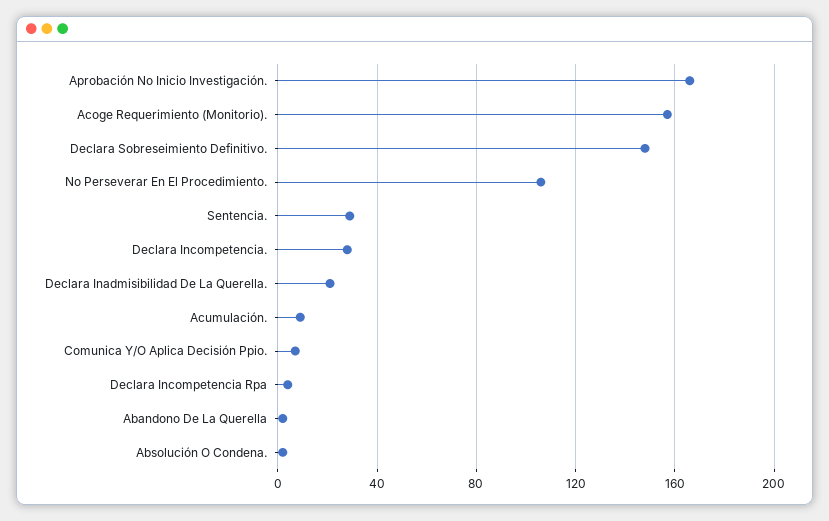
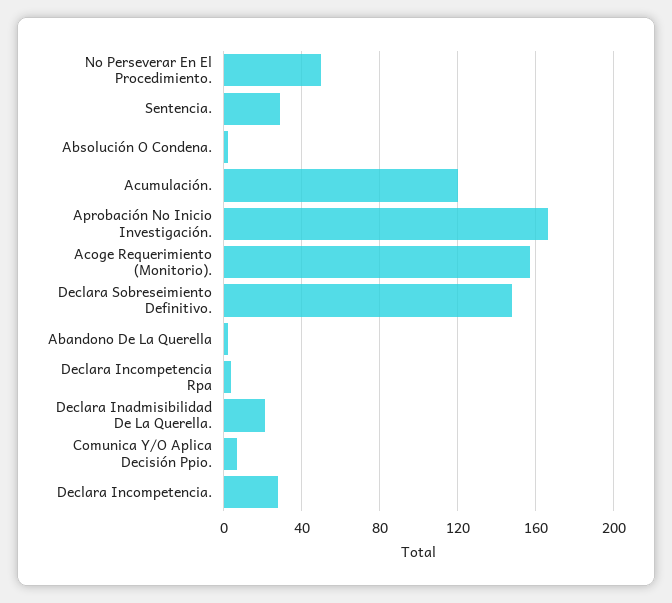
No Perseverar En El Procedimiento.: 105 -> 50
Acumulación.: 10 -> 120

